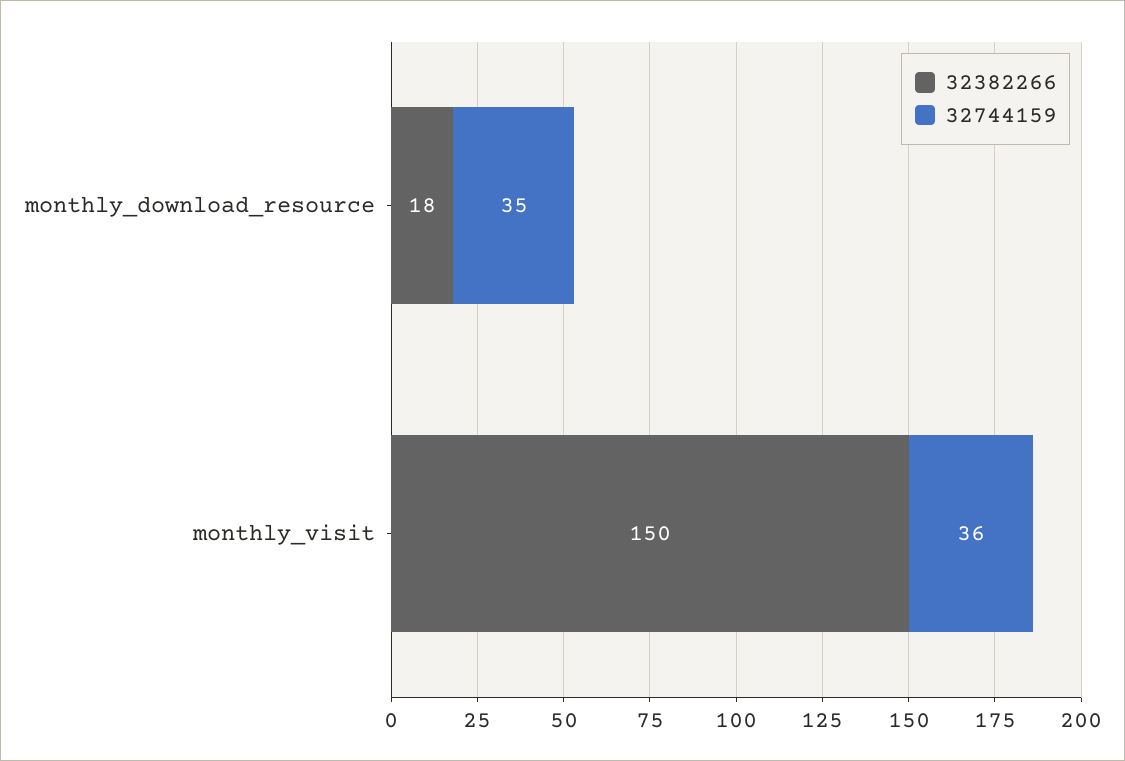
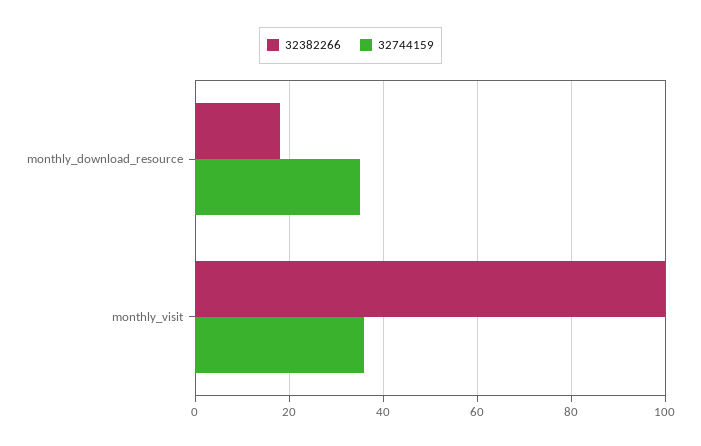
32382266, monthly_visit: 150 -> 100

